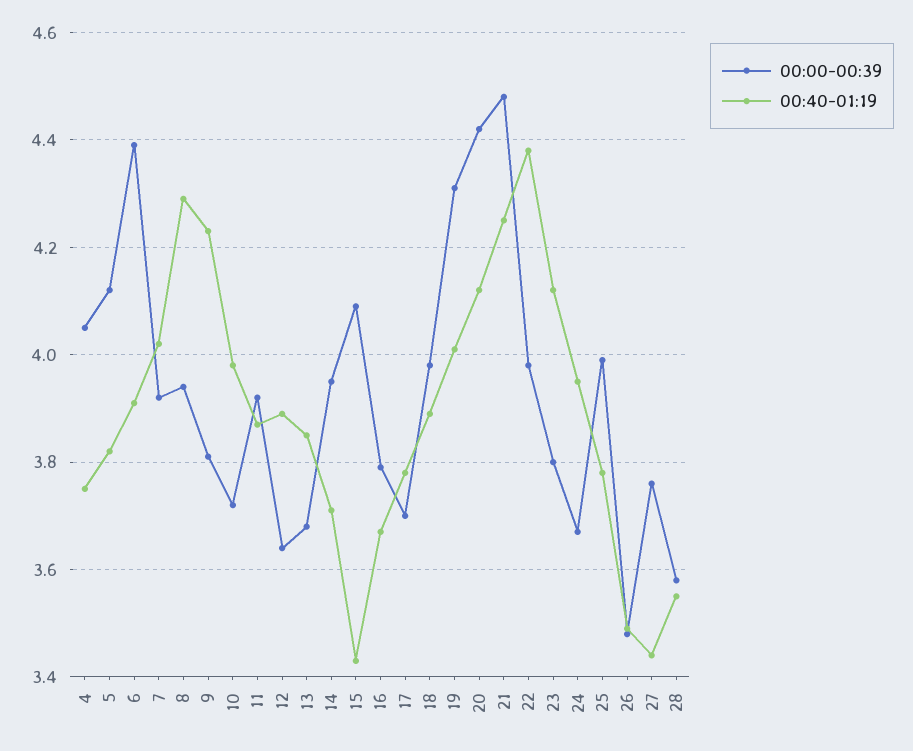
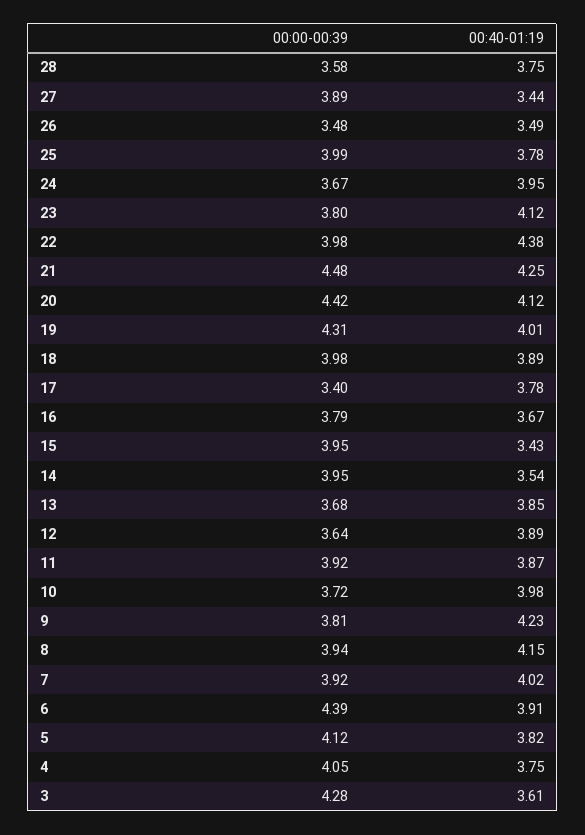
00:40-01:19, 8: 4.3 -> 4.15
00:40-01:19, 14: 3.7 -> 3.54
00:00-00:39, 15: 4.1 -> 3.95
00:00-00:39, 17: 3.7 -> 3.4
00:00-00:39, 27: 3.75 -> 3.89
00:40-01:19, 28: 3.55 -> 3.75
00:00-00:39, 3: none -> 4.28
00:40-01:19, 3: none -> 3.61

